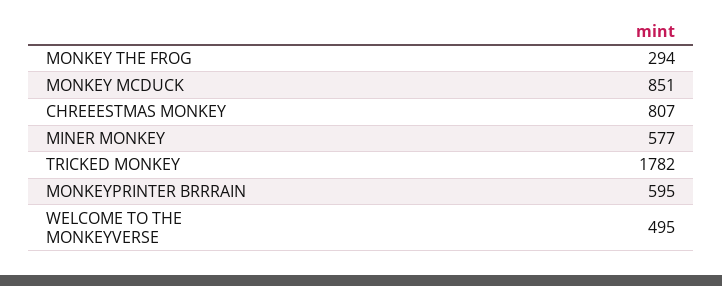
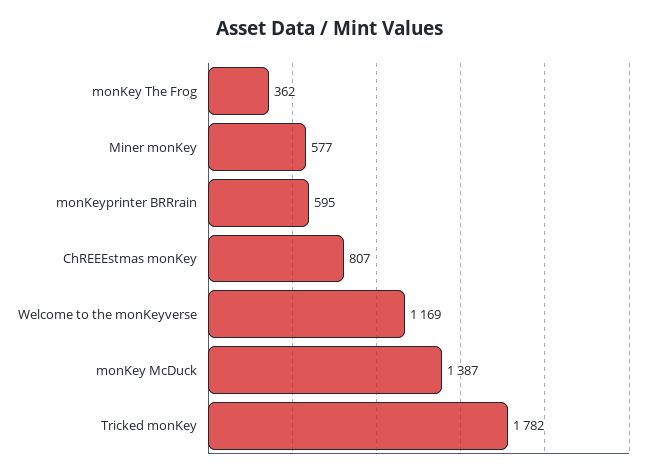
MONKEY THE FROG: 294 -> 362
MONKEY MCDUCK: 851 -> 1387
WELCOME TO THE MONKEYVERSE: 495 -> 1169

